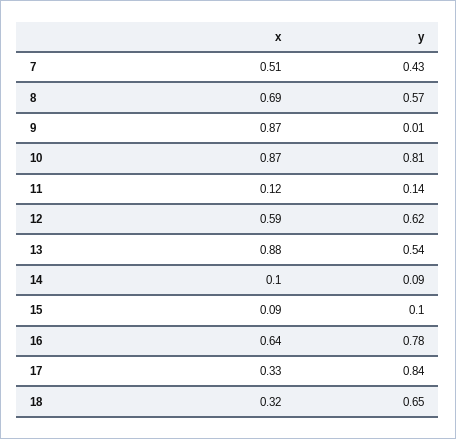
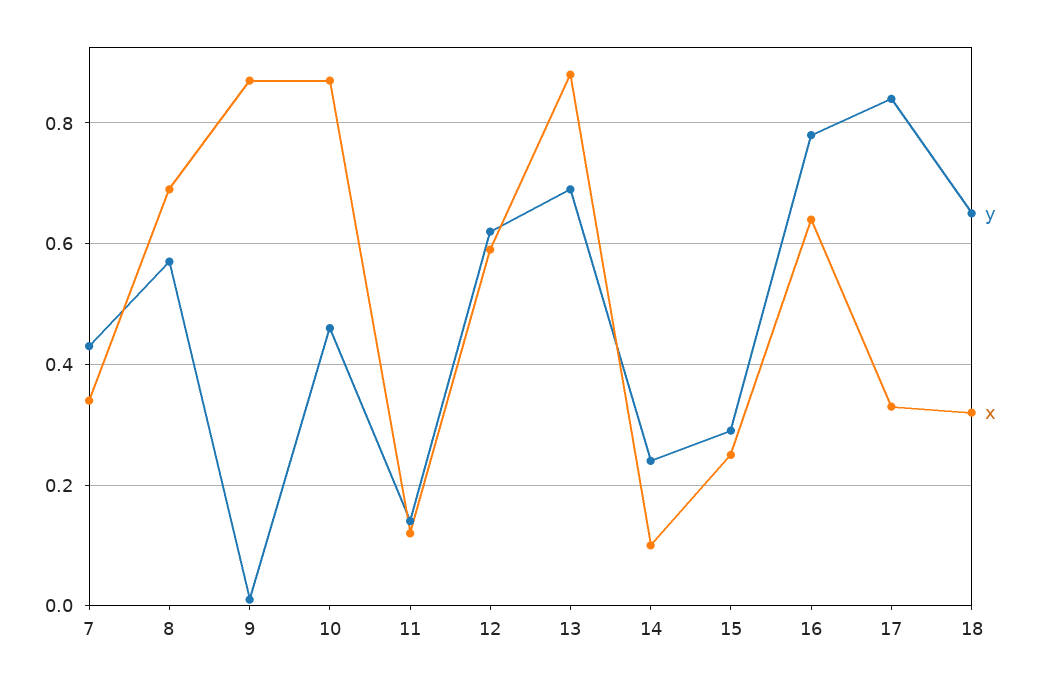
x, 7: 0.51 -> 0.35
y, 10: 0.81 -> 0.45
y, 13: 0.54 -> 0.7
y, 14: 0.09 -> 0.25
x, 15: 0.09 -> 0.25
y, 15: 0.1 -> 0.3

